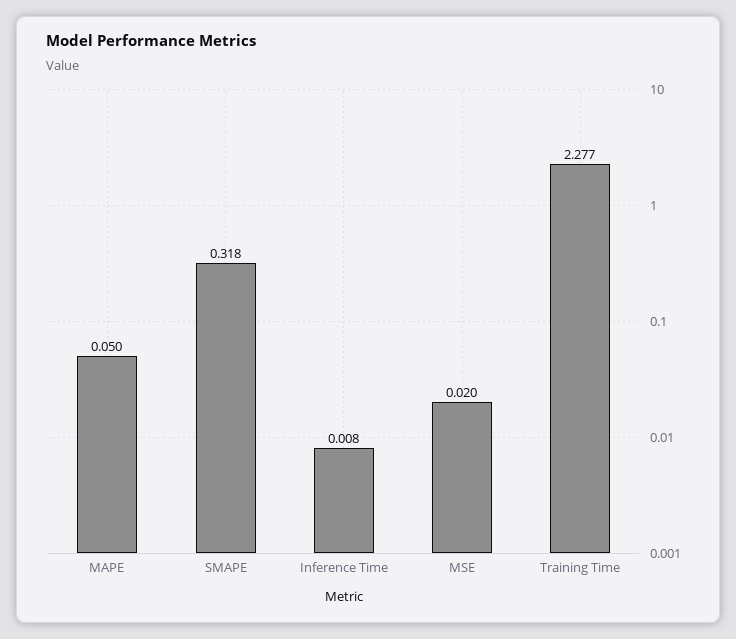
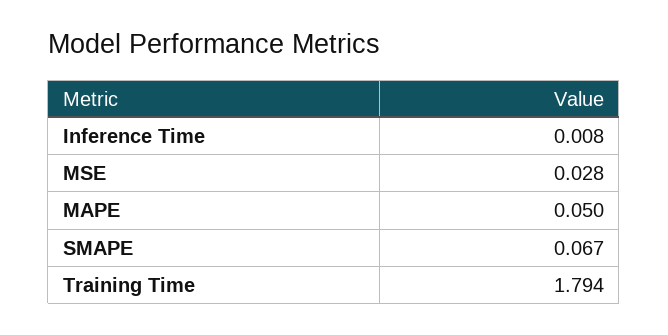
SMAPE: 0.318 -> 0.067
MSE: 0.02 -> 0.028
Training Time: 2.277 -> 1.794

